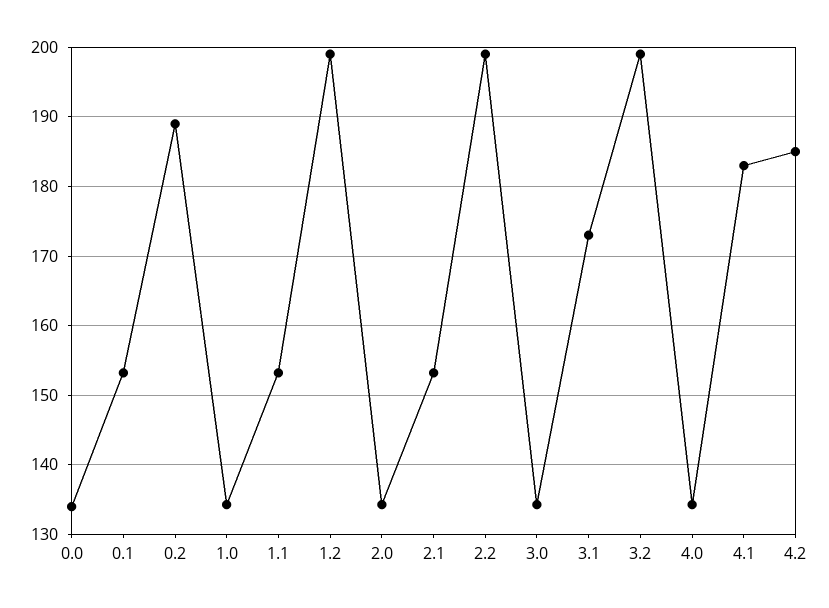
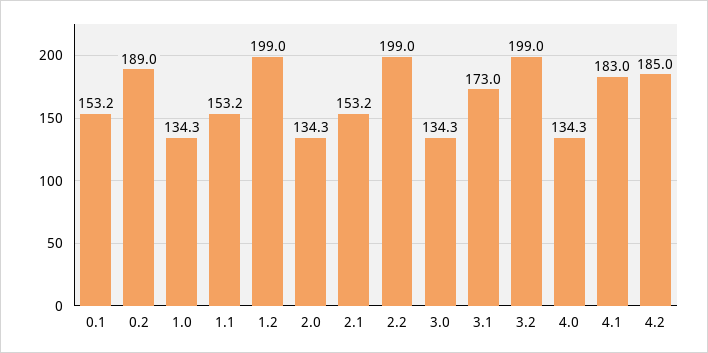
0.0: 134 -> none

